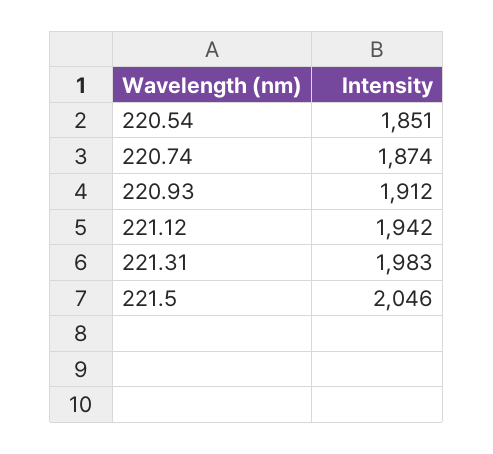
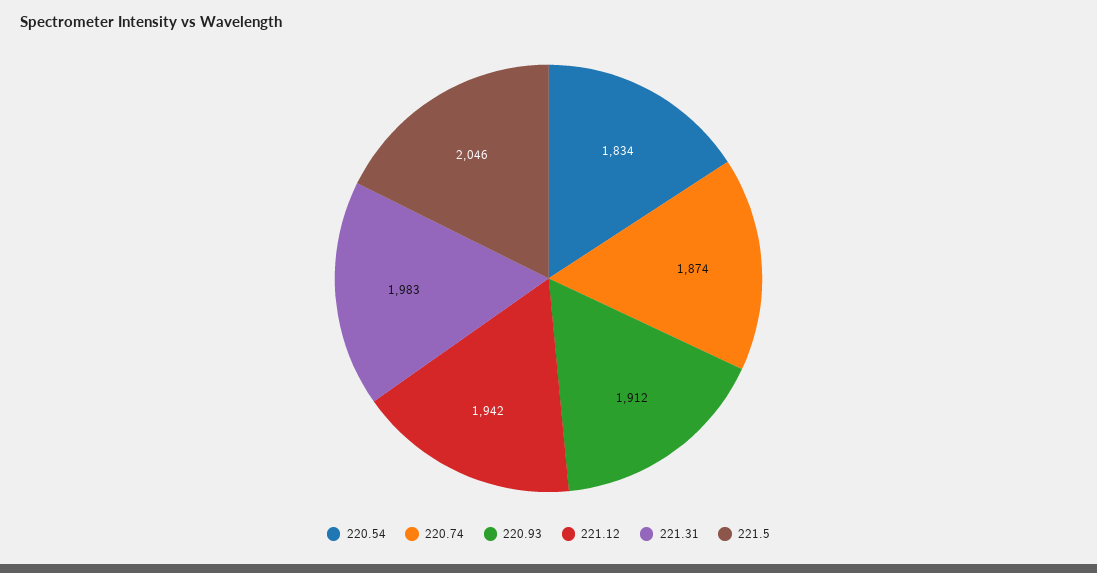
220.54: 1851 -> 1834

